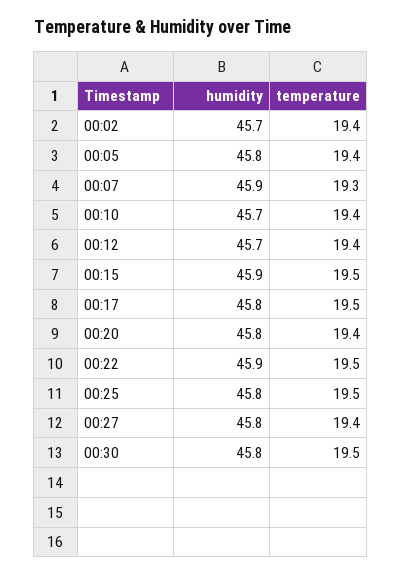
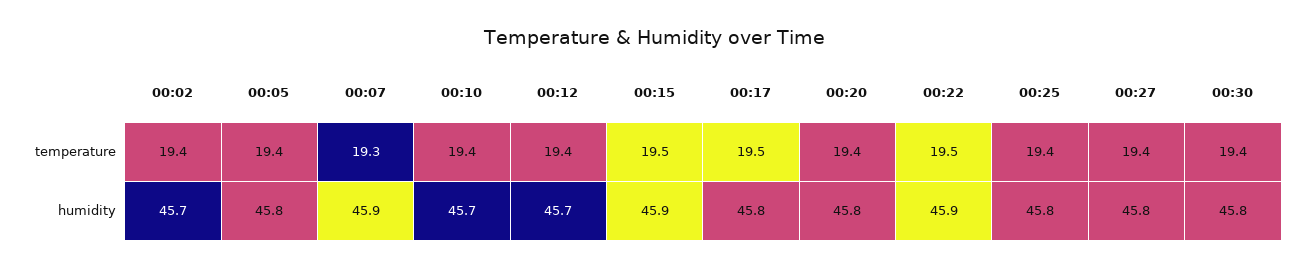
temperature, 00:25: 19.5 -> 19.4
temperature, 00:30: 19.5 -> 19.4

